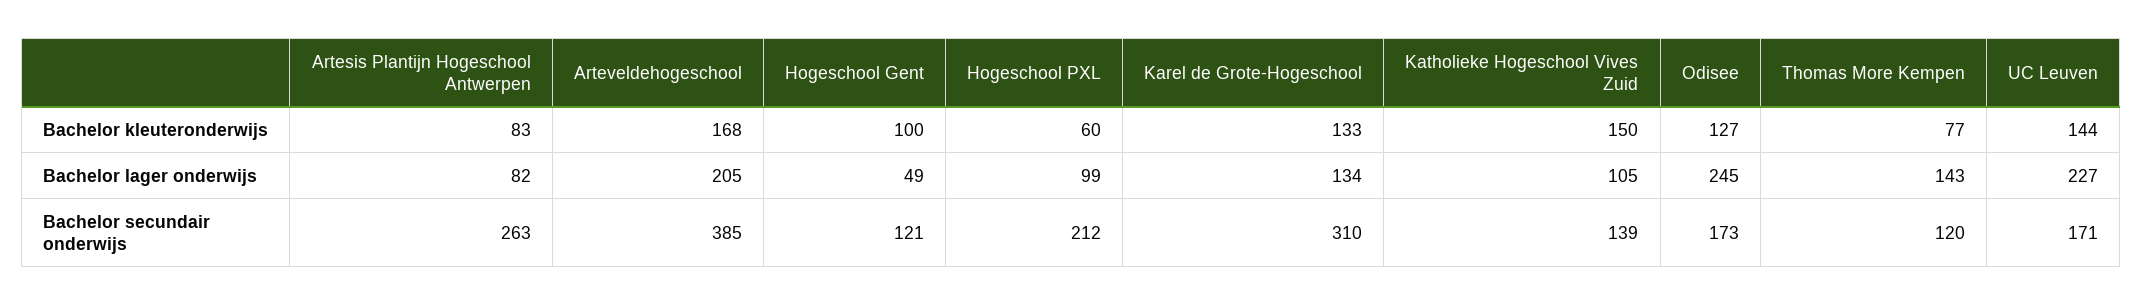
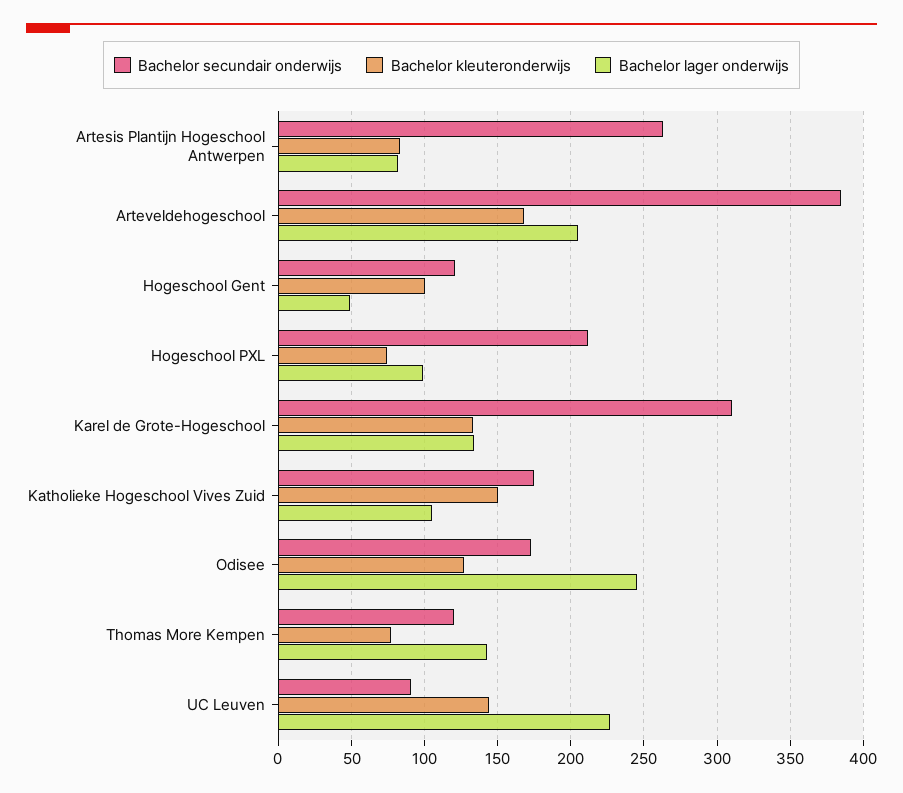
Bachelor kleuteronderwijs, Hogeschool PXL: 60 -> 75
Bachelor secundair onderwijs, Katholieke Hogeschool Vives Zuid: 139 -> 175
Bachelor secundair onderwijs, UC Leuven: 171 -> 90

